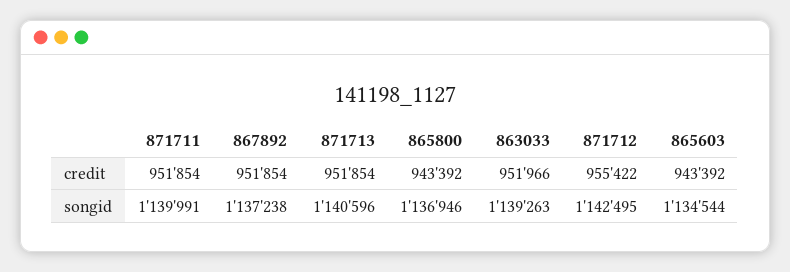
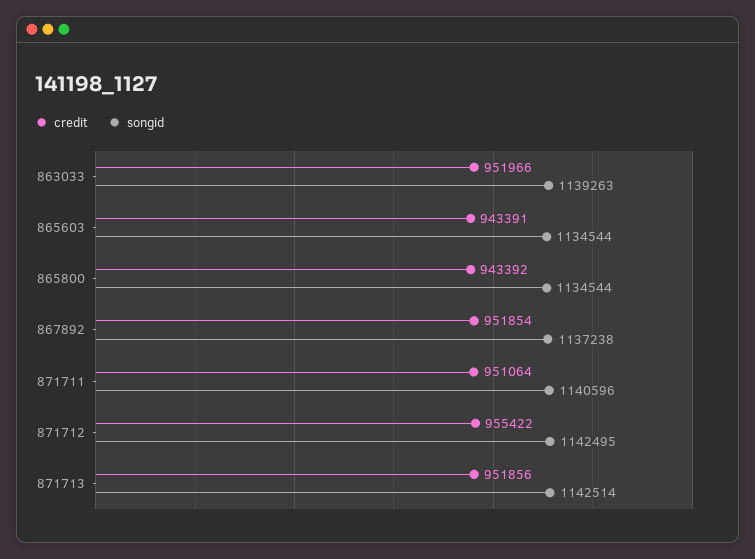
credit, 871711: 951854 -> 951064
credit, 871713: 951854 -> 951856
credit, 865603: 943392 -> 943391
songid, 871711: 1139991 -> 1140596
songid, 871713: 1140596 -> 1142514
songid, 865800: 1136946 -> 1134544

